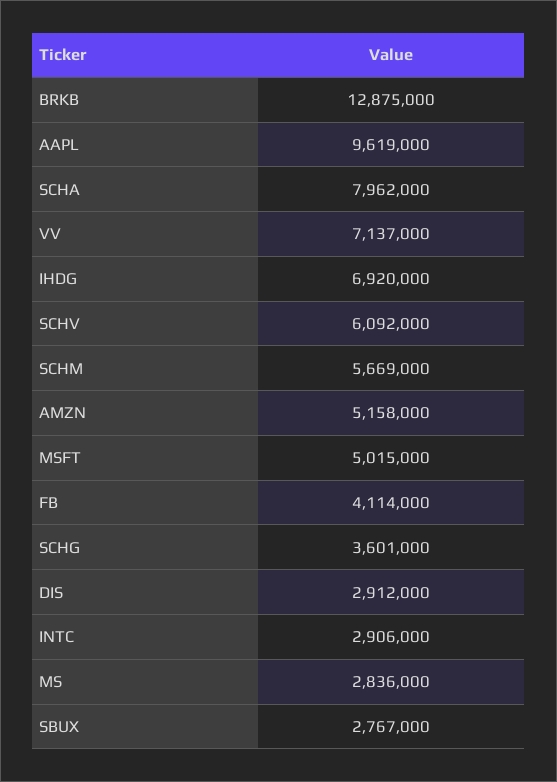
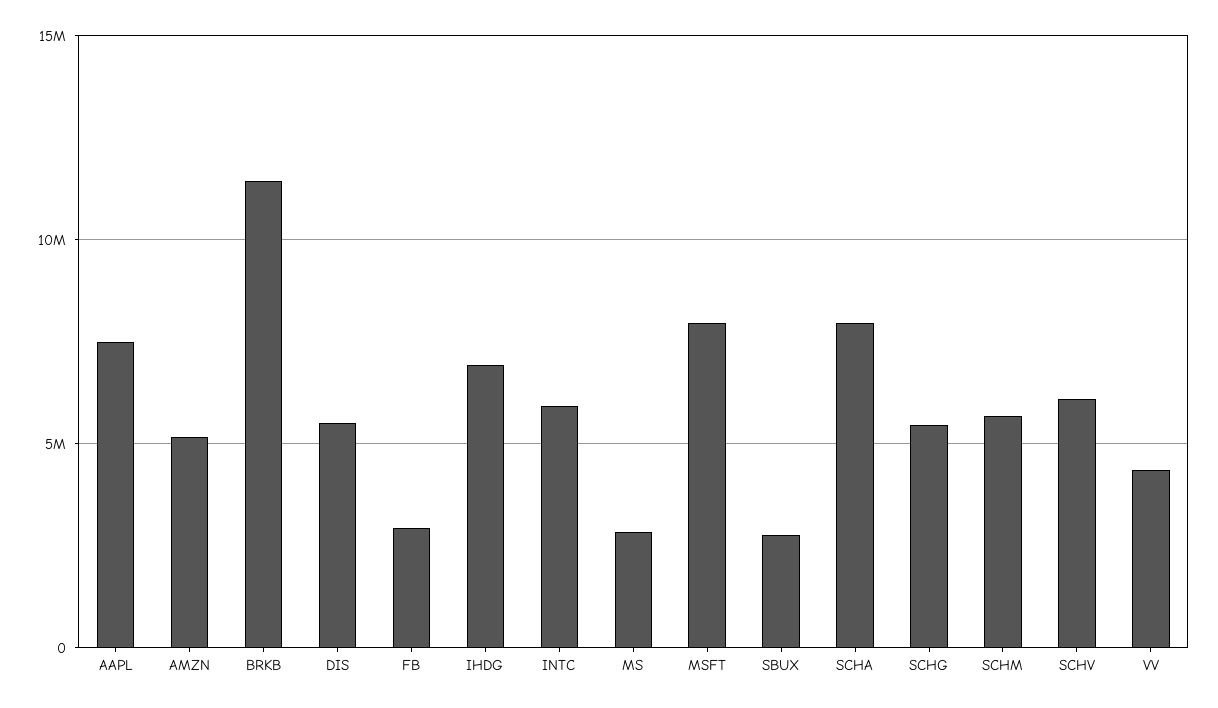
BRKB: 12875000 -> 11500000
AAPL: 9619000 -> 7500000
VV: 7137000 -> 4500000
MSFT: 5015000 -> 8000000
FB: 4114000 -> 3000000
SCHG: 3601000 -> 5500000
DIS: 2912000 -> 5500000
INTC: 2906000 -> 6000000

